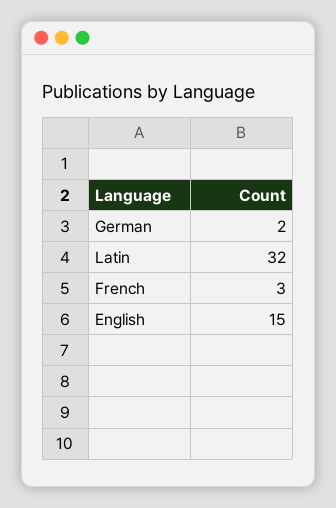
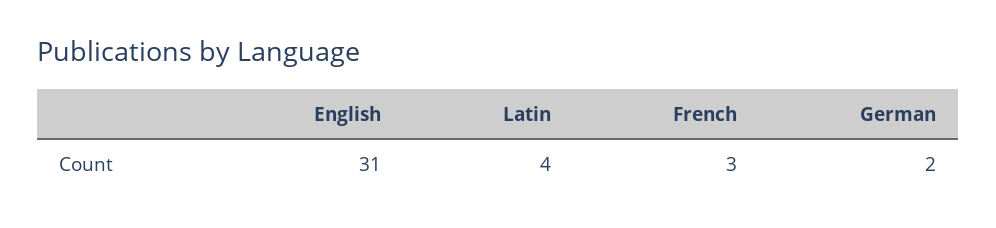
Latin: 32 -> 4
English: 15 -> 31

